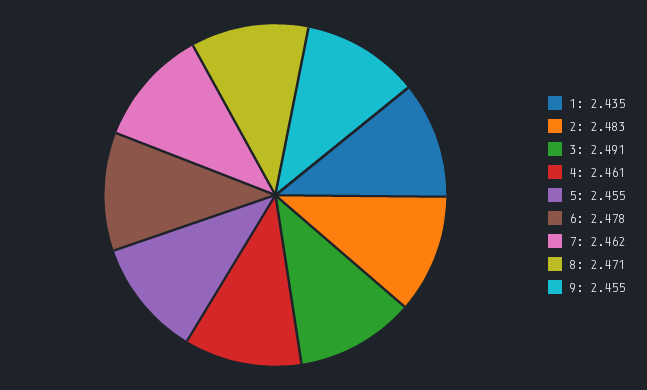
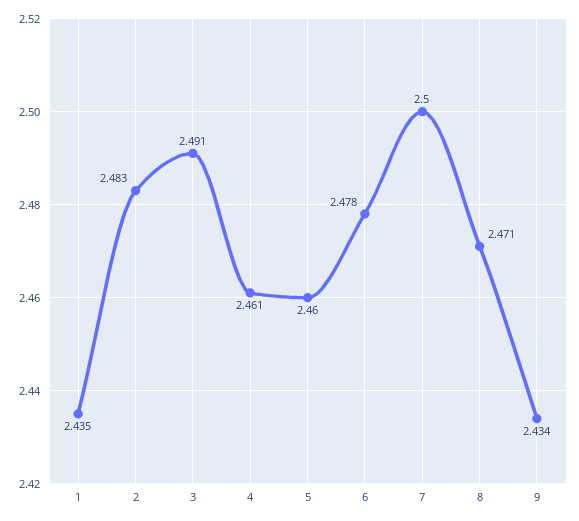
5: 2.455 -> 2.46
7: 2.462 -> 2.5
9: 2.455 -> 2.434

